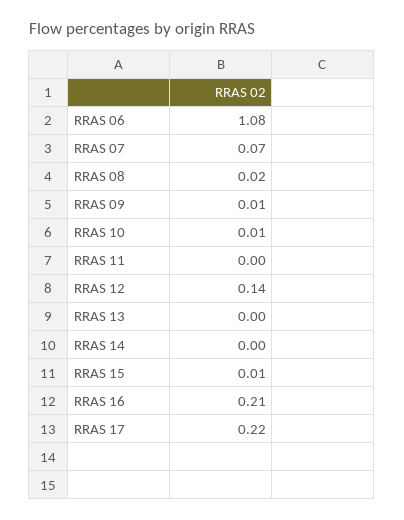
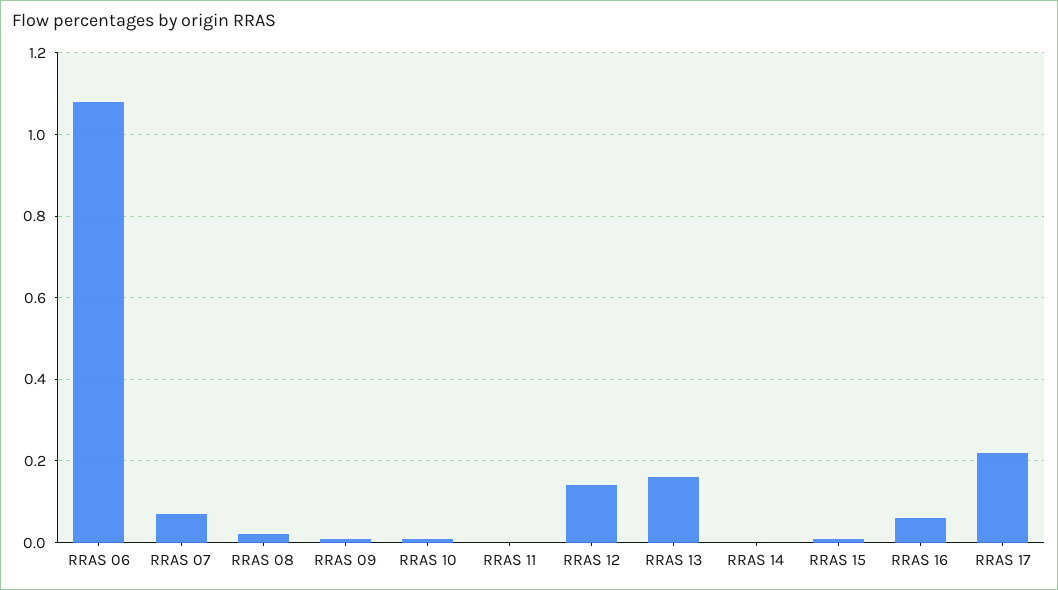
RRAS 13: 0 -> 0.15
RRAS 16: 0.21 -> 0.05

